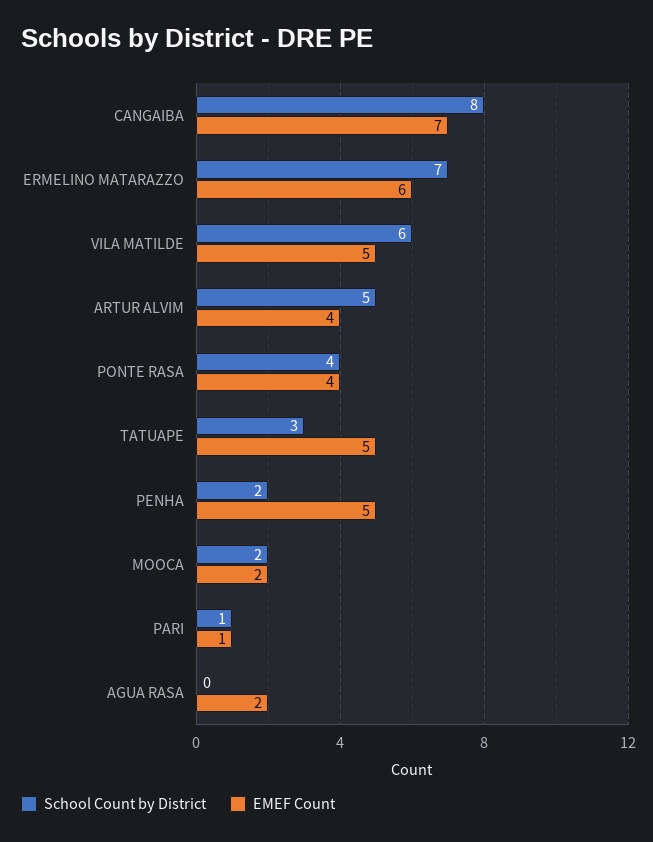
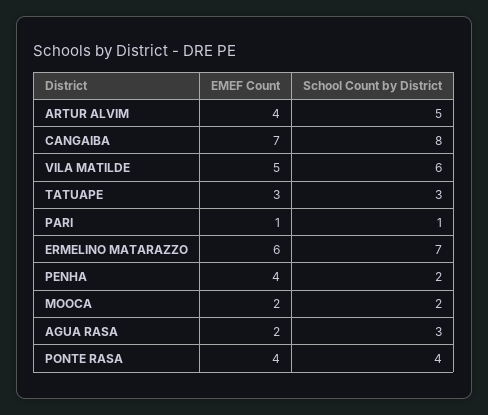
EMEF Count, TATUAPE: 5 -> 3
EMEF Count, PENHA: 5 -> 4
School Count by District, AGUA RASA: 0 -> 3

